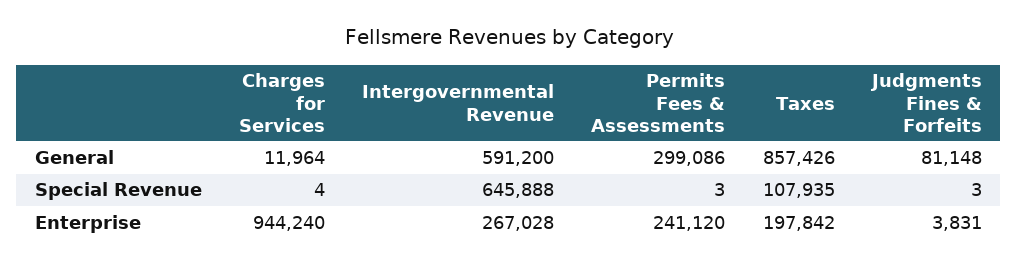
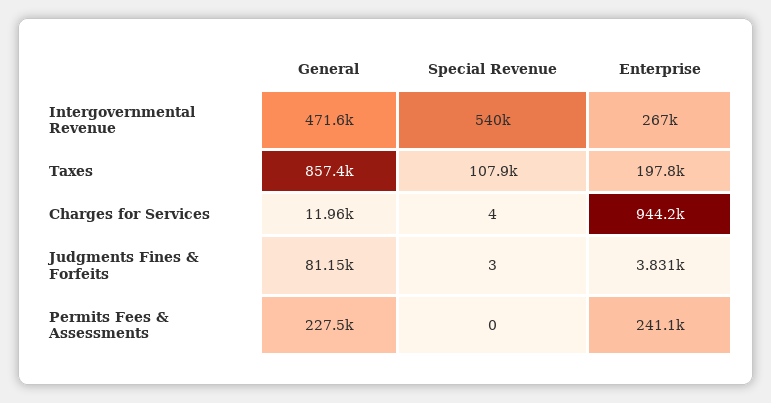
Intergovernmental Revenue, General: 591200 -> 471600
Permits Fees & Assessments, General: 299086 -> 227500
Intergovernmental Revenue, Special Revenue: 645888 -> 540000
Permits Fees & Assessments, Special Revenue: 3 -> 0

